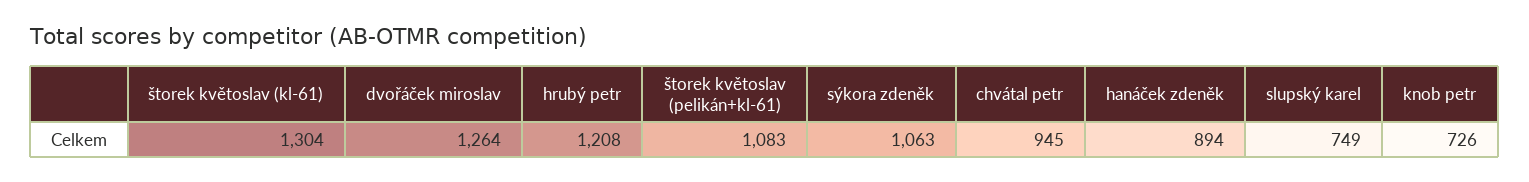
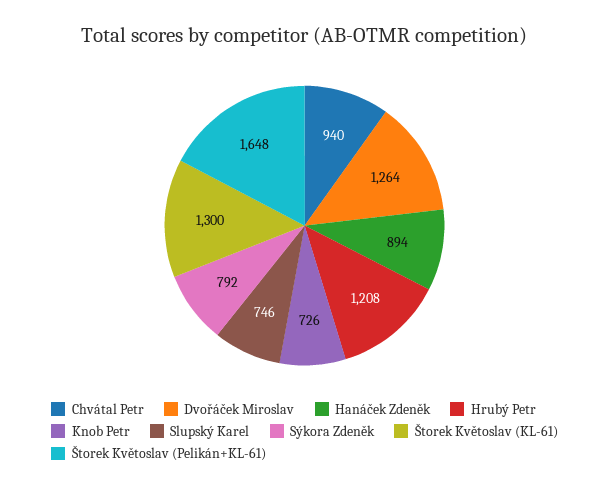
štorek květoslav (kl-61): 1304 -> 1300
štorek květoslav (pelikán+kl-61): 1083 -> 1648
sýkora zdeněk: 1063 -> 792
chvátal petr: 945 -> 940
slupský karel: 749 -> 746

